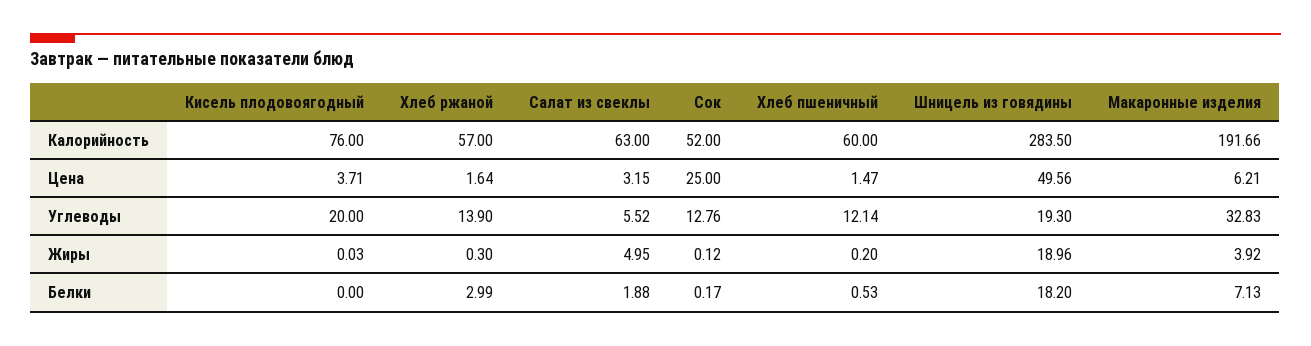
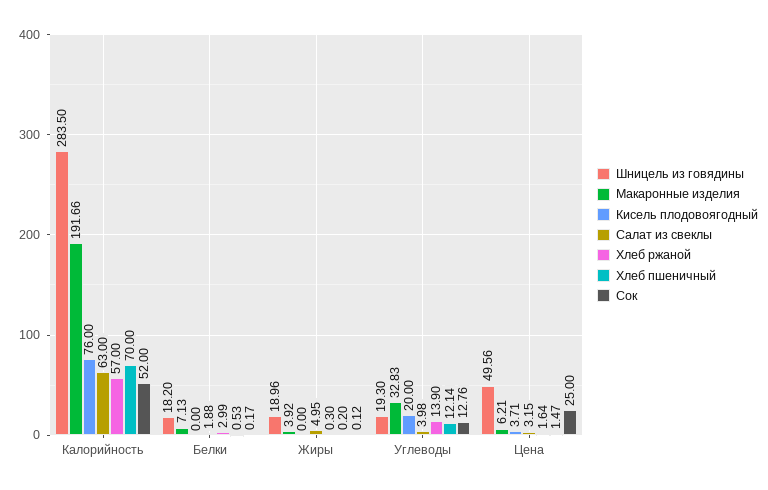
Хлеб пшеничный, Калорийность: 60 -> 70
Салат из свеклы, Углеводы: 5.52 -> 3.98
Кисель плодовоягодный, Жиры: 0.03 -> 0

